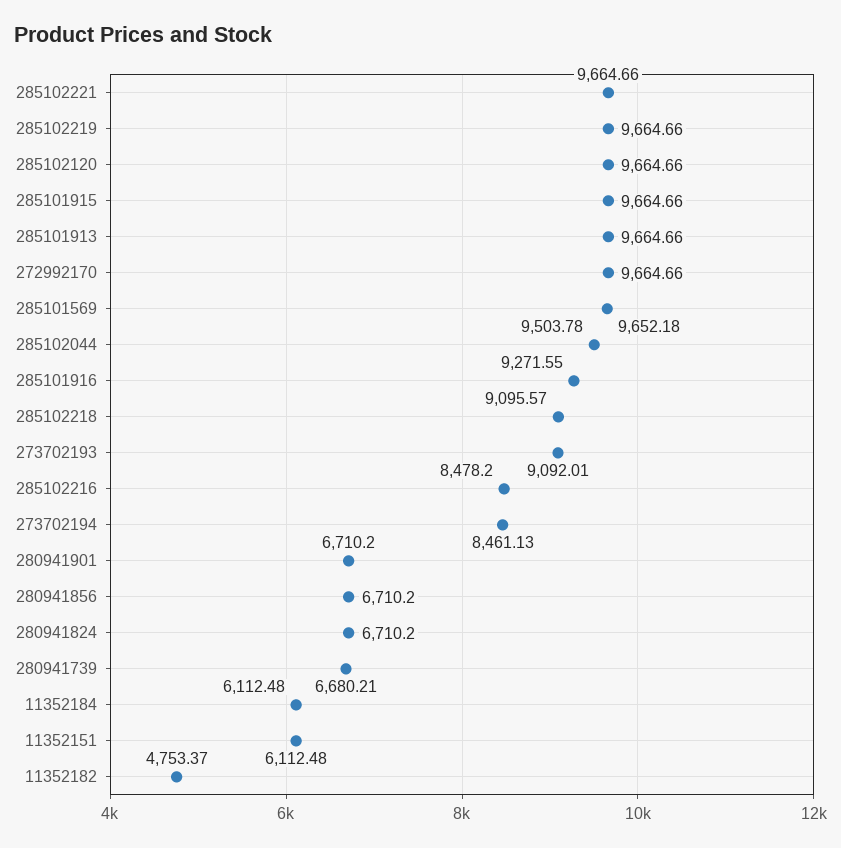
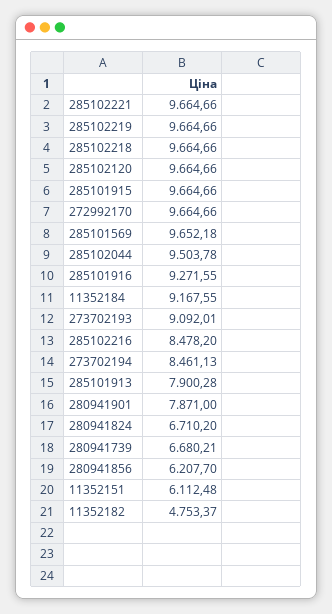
285101913: 9664.66 -> 7900.28
285102218: 9095.57 -> 9664.66
280941901: 6710.2 -> 7871
280941856: 6710.2 -> 6207.7
11352184: 6112.48 -> 9167.55

